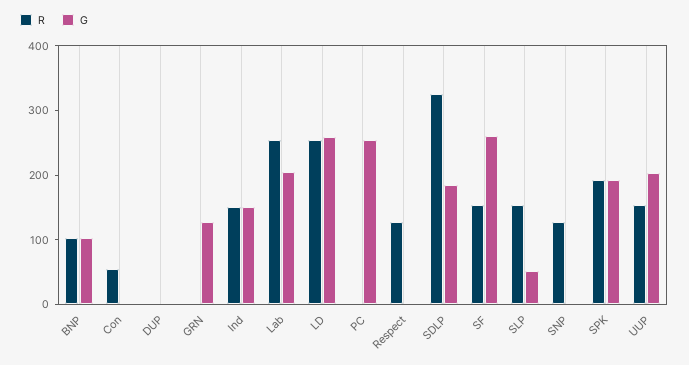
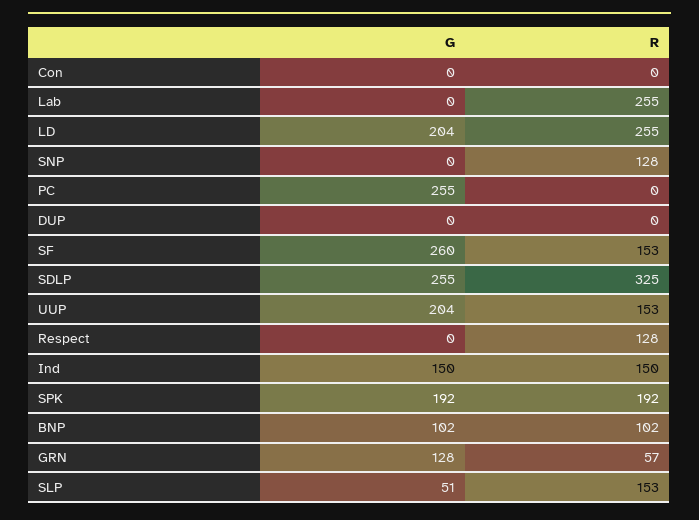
R, Con: 60 -> 0
R, GRN: 0 -> 57
G, Lab: 200 -> 0
G, LD: 260 -> 204
G, SDLP: 180 -> 255

